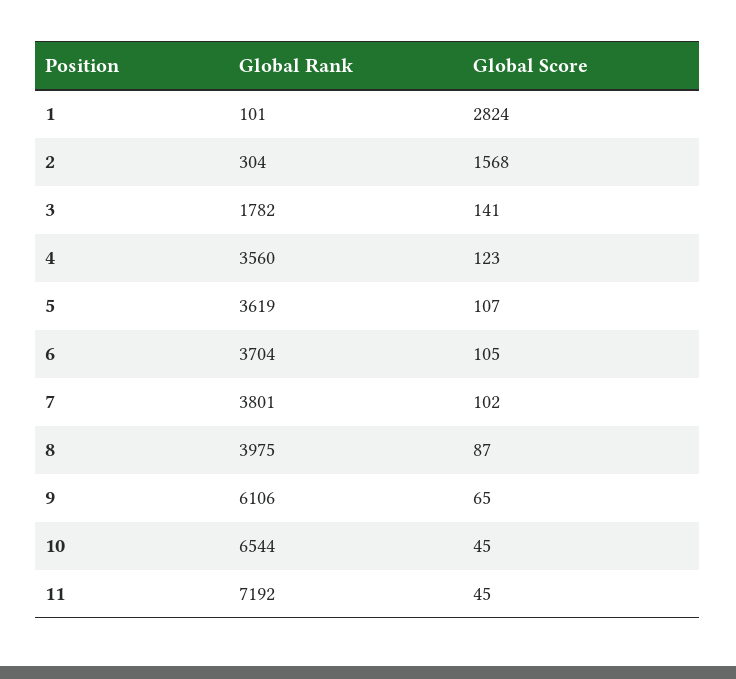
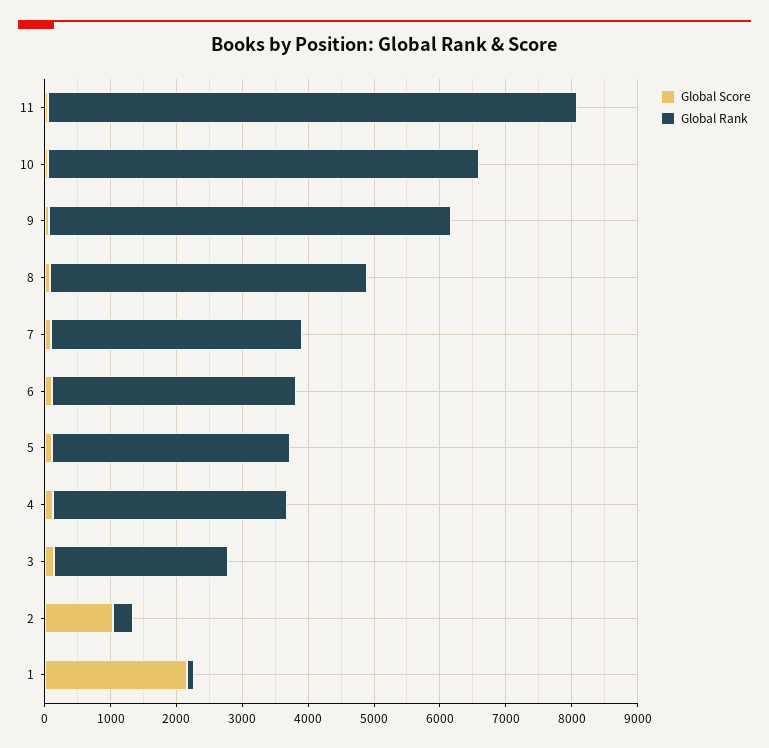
Global Score, 1: 2824 -> 2200
Global Score, 2: 1568 -> 1000
Global Rank, 3: 1782 -> 2600
Global Rank, 8: 3975 -> 4800
Global Rank, 11: 7192 -> 8000

